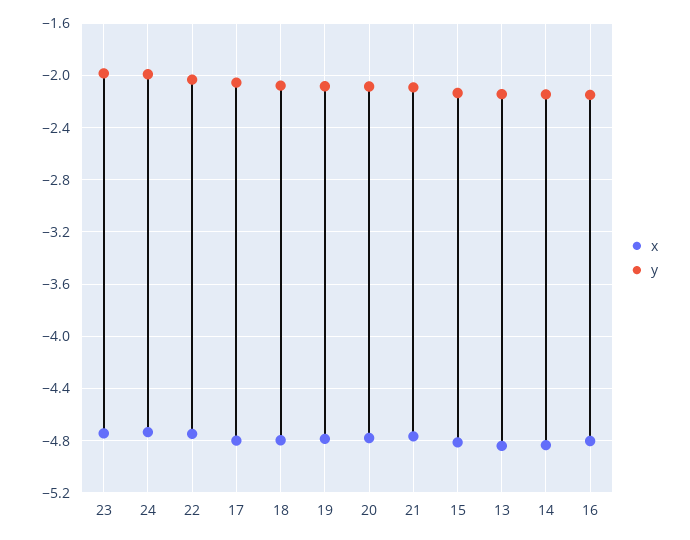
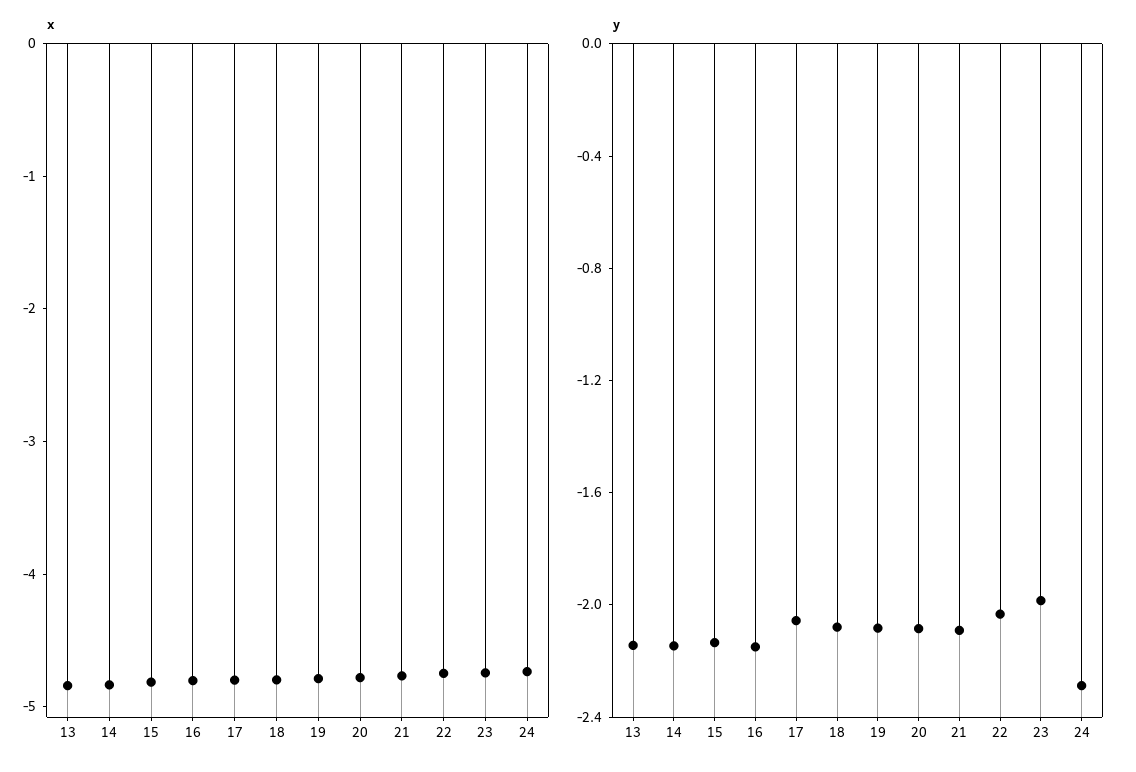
y, 24: -2 -> -2.3

